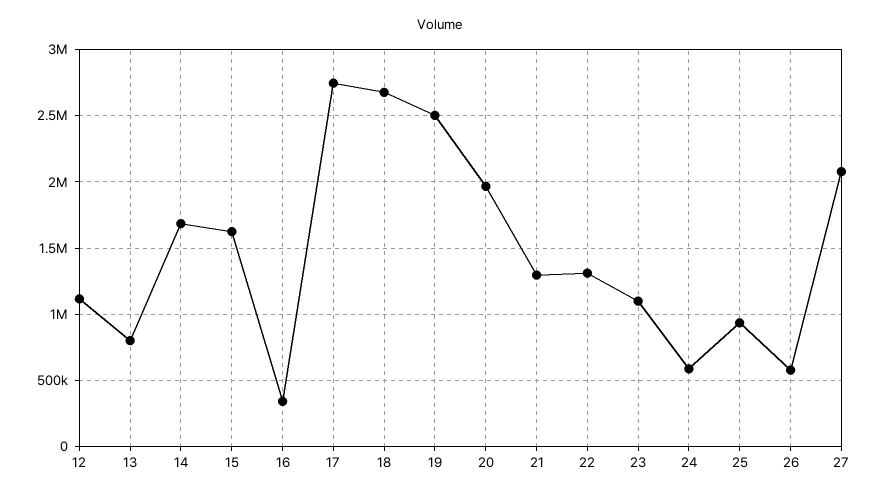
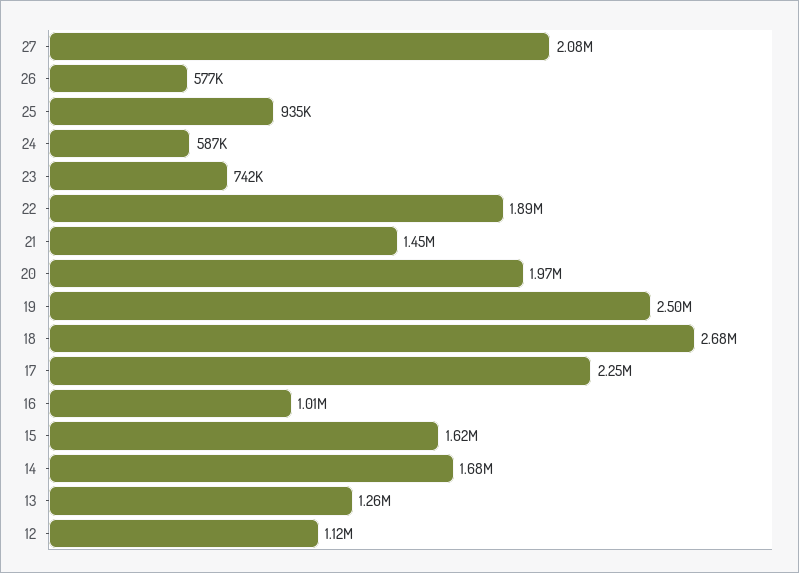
13: 800000 -> 1260000
16: 350000 -> 1010000
17: 2750000 -> 2250000
21: 1300000 -> 1450000
22: 1300000 -> 1890000
23: 1100000 -> 742000

